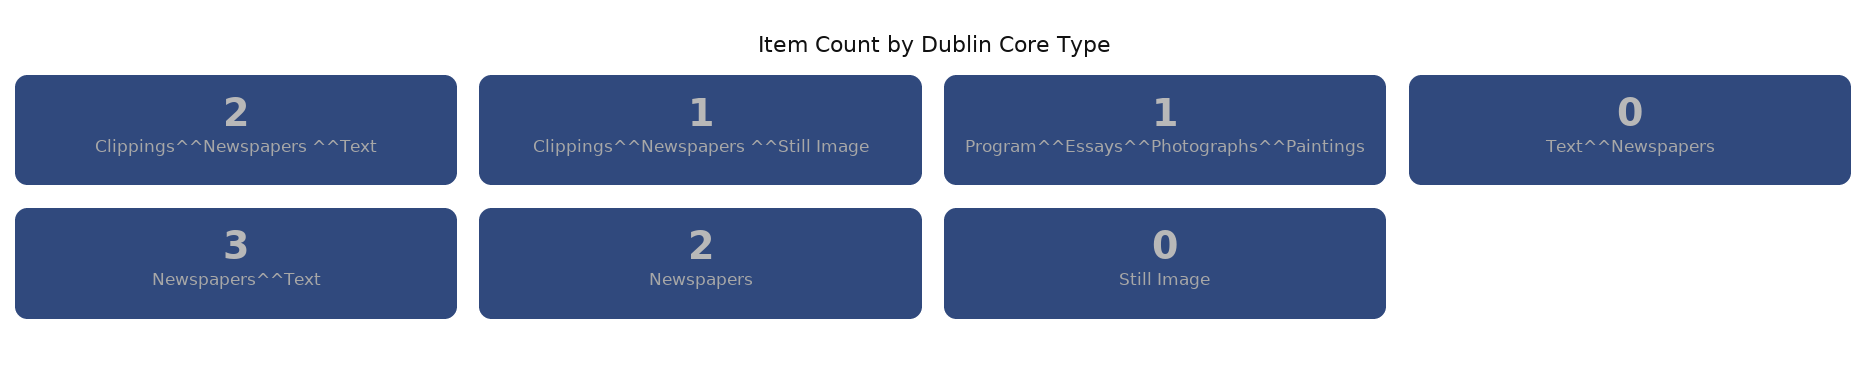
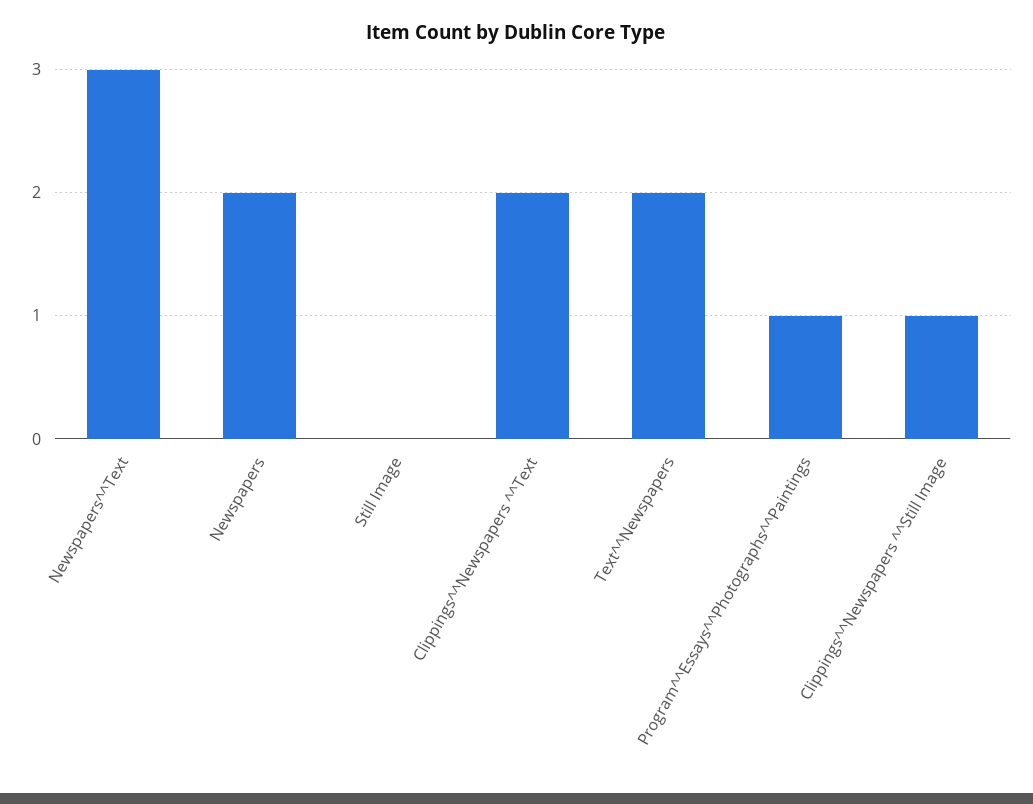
Text^^Newspapers: 0 -> 2

